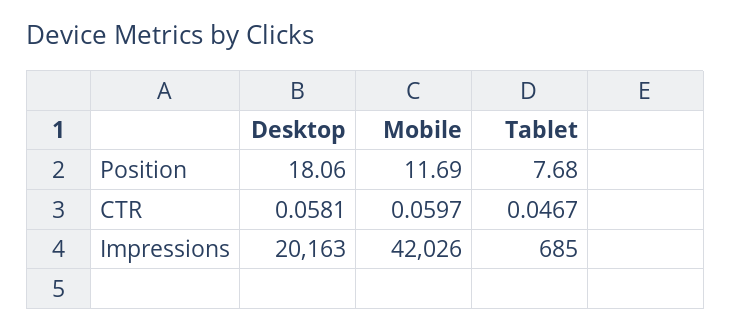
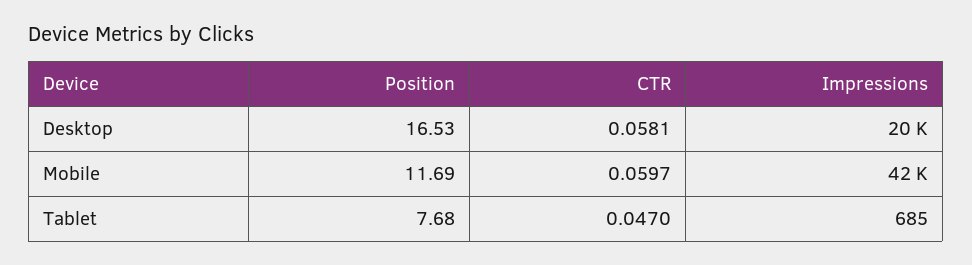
Desktop, Position: 18.06 -> 16.53
Tablet, CTR: 0.0467 -> 0.047

